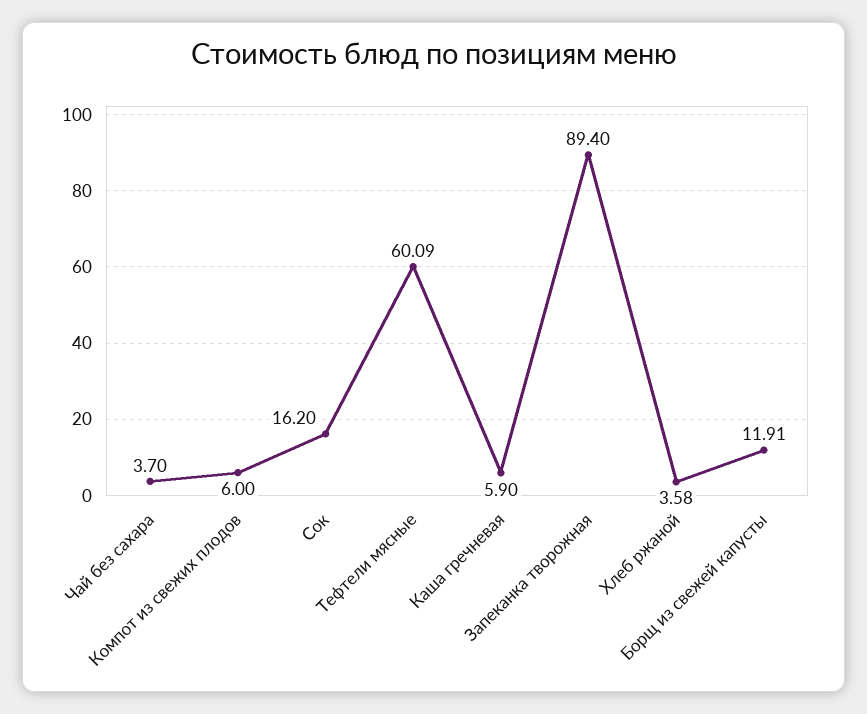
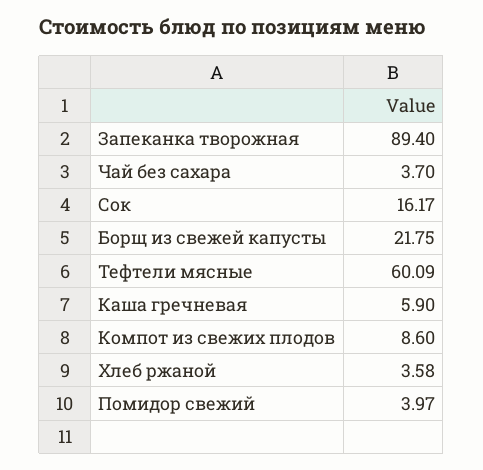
Компот из свежих плодов: 6 -> 8.6
Сок: 16.2 -> 16.17
Борщ из свежей капусты: 11.91 -> 21.75
Помидор свежий: none -> 3.97

